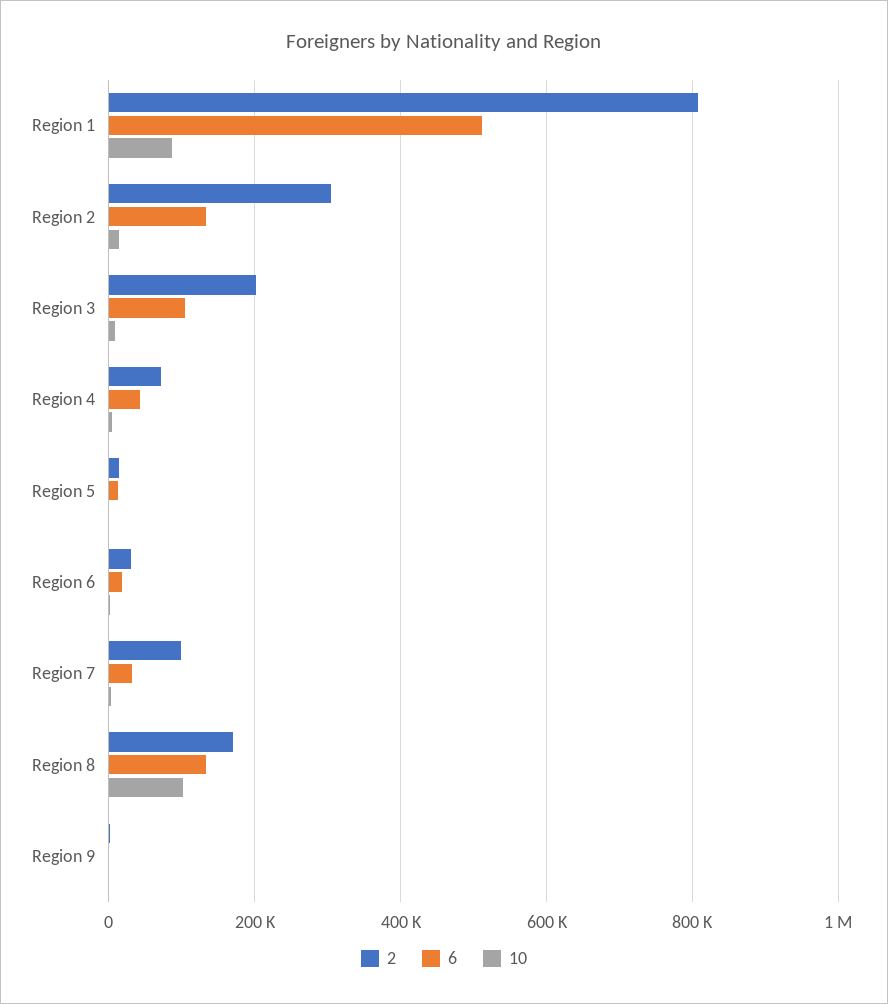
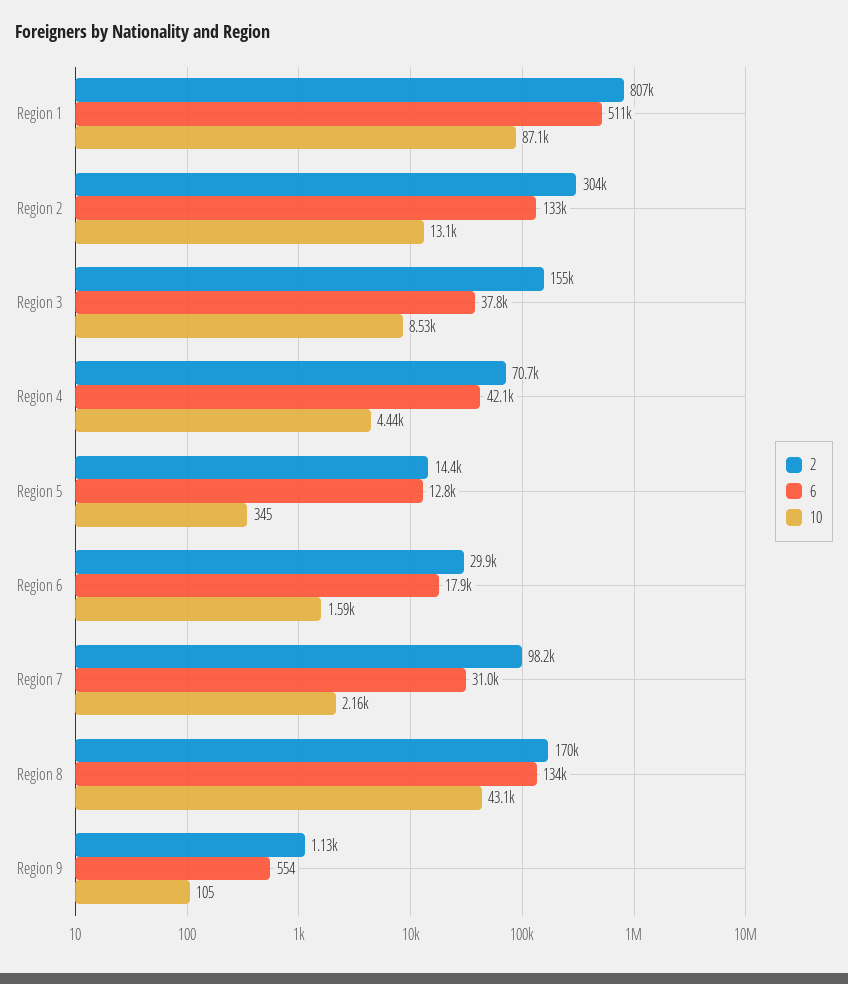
2, Region 3: 200000 -> 155000
6, Region 3: 100000 -> 37800
10, Region 8: 100000 -> 43100

